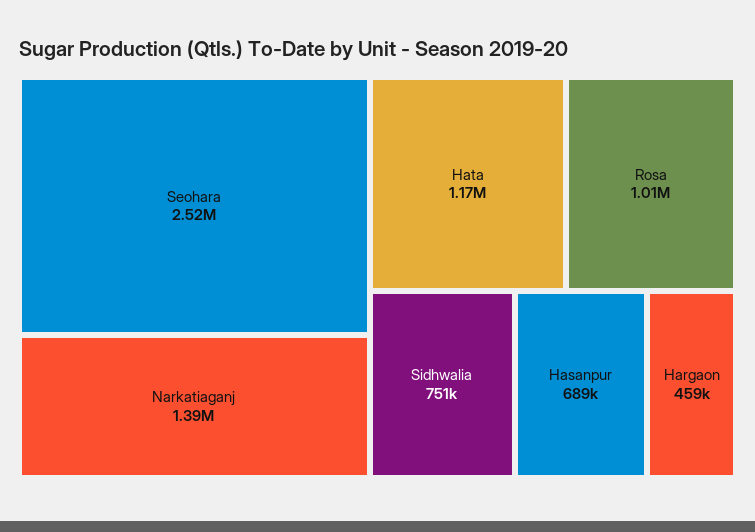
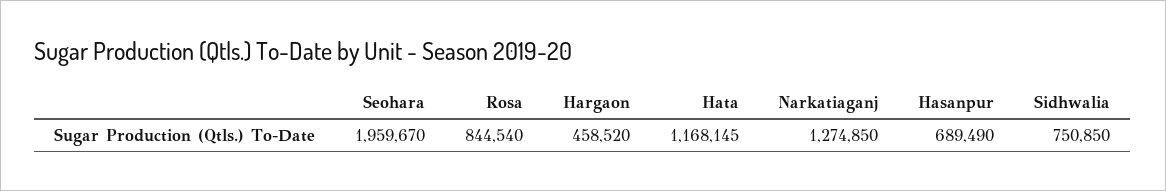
Seohara: 2520000 -> 1959670
Narkatiaganj: 1390000 -> 1274850
Rosa: 1010000 -> 844540

